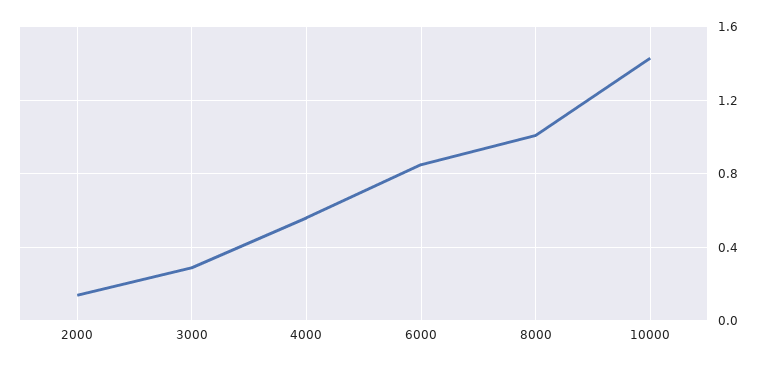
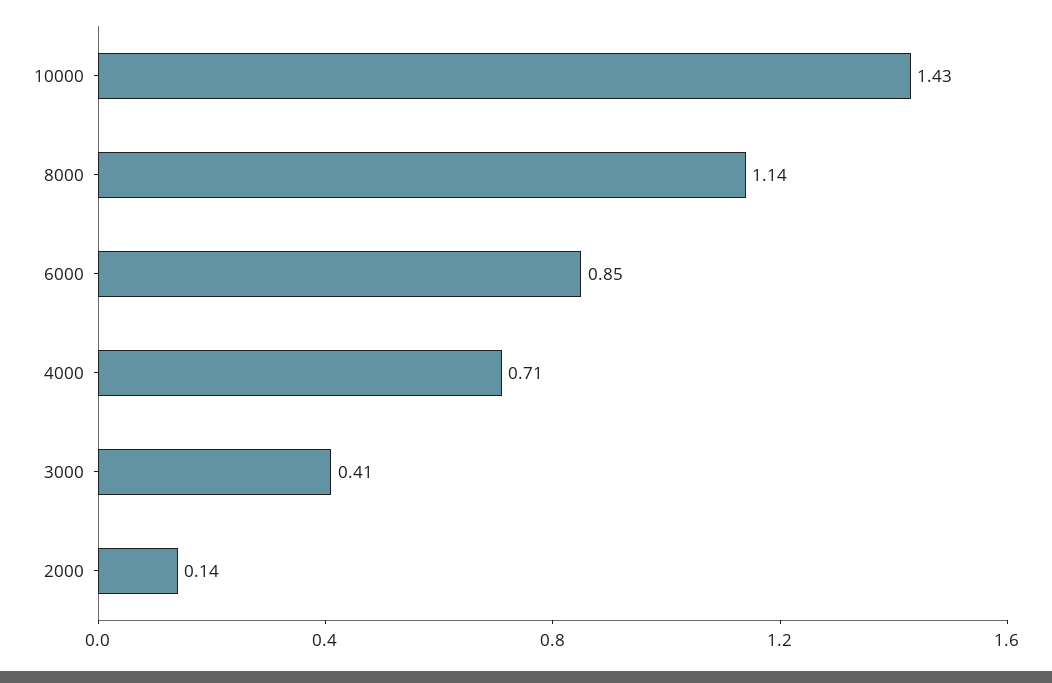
3000: 0.3 -> 0.41
4000: 0.55 -> 0.71
8000: 1 -> 1.14

